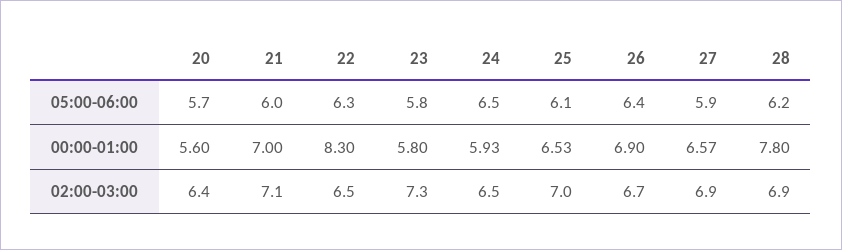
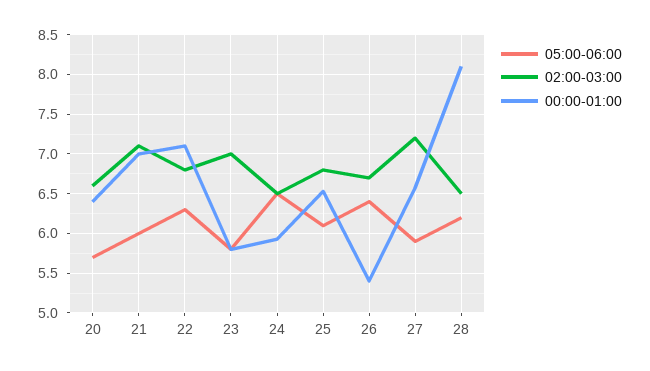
00:00-01:00, 20: 5.6 -> 6.4
00:00-01:00, 22: 8.3 -> 7.1
00:00-01:00, 26: 6.9 -> 5.4
00:00-01:00, 28: 7.8 -> 8.1
02:00-03:00, 20: 6.4 -> 6.6
02:00-03:00, 22: 6.5 -> 6.8
02:00-03:00, 23: 7.3 -> 7
02:00-03:00, 25: 7 -> 6.8
02:00-03:00, 27: 6.9 -> 7.2
02:00-03:00, 28: 6.9 -> 6.5

